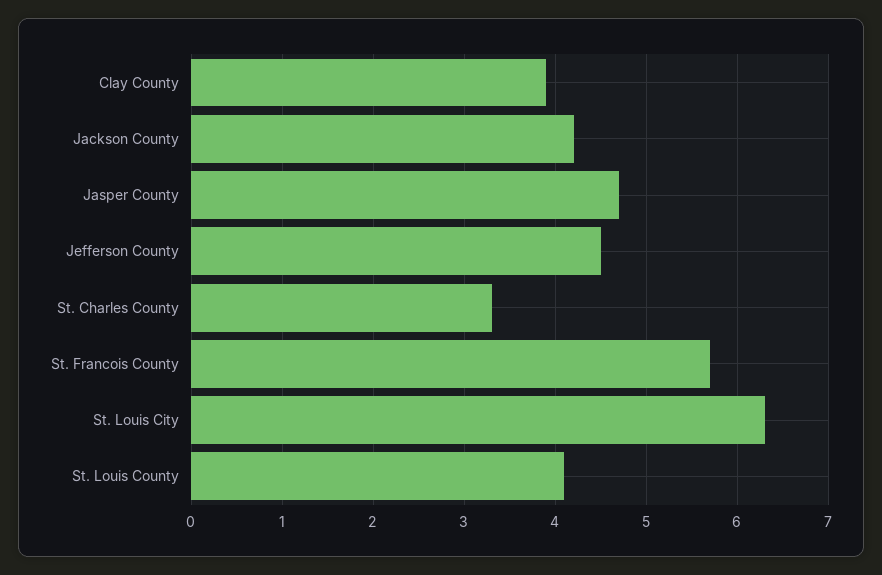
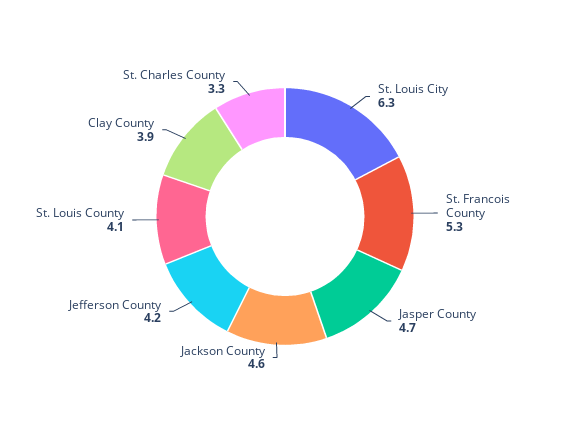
Jackson County: 4.2 -> 4.6
Jefferson County: 4.5 -> 4.2
St. Francois County: 5.7 -> 5.3

